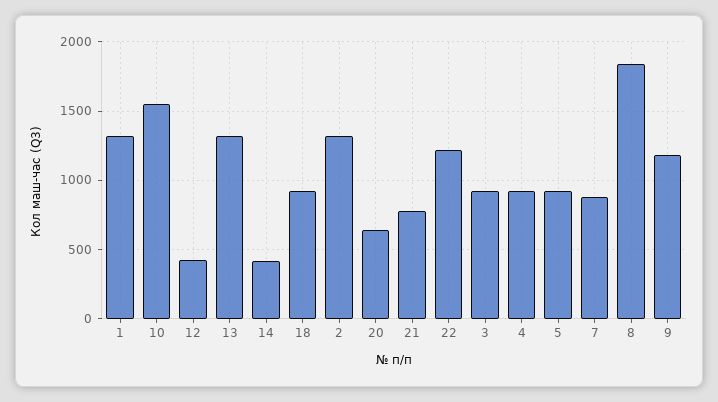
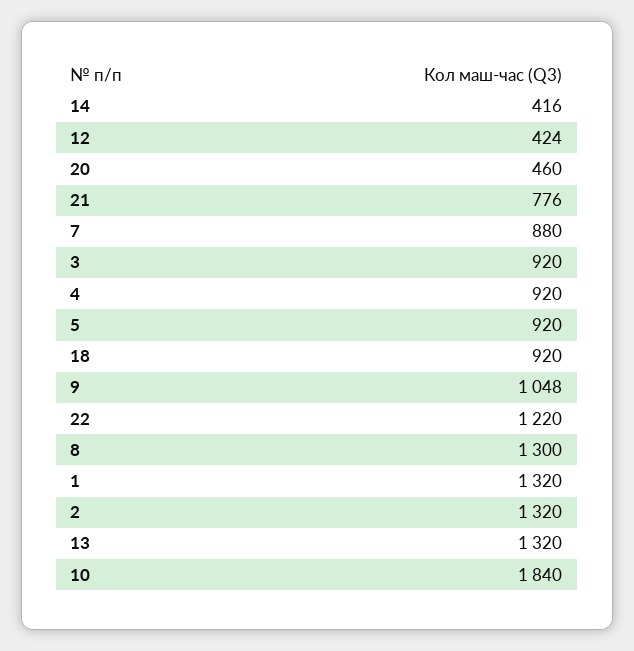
10: 1550 -> 1840
20: 650 -> 460
8: 1850 -> 1300
9: 1200 -> 1048

